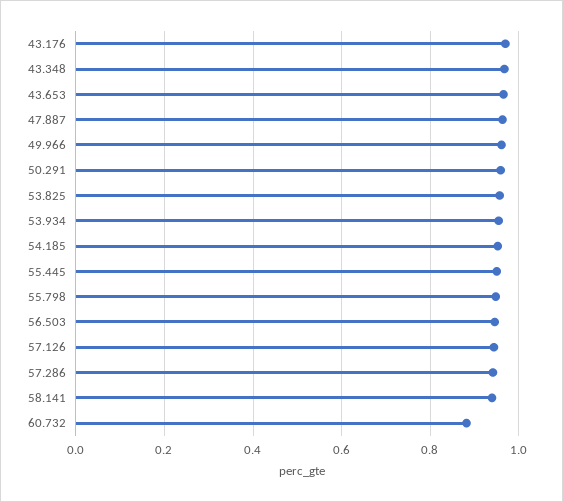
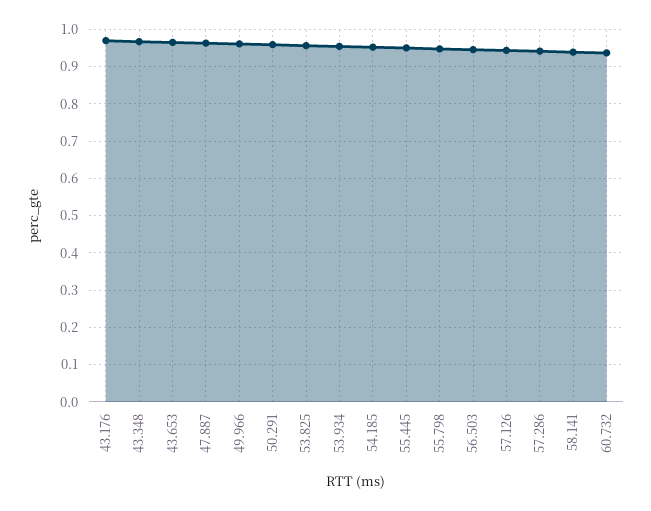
60.732: 0.88 -> 0.94

